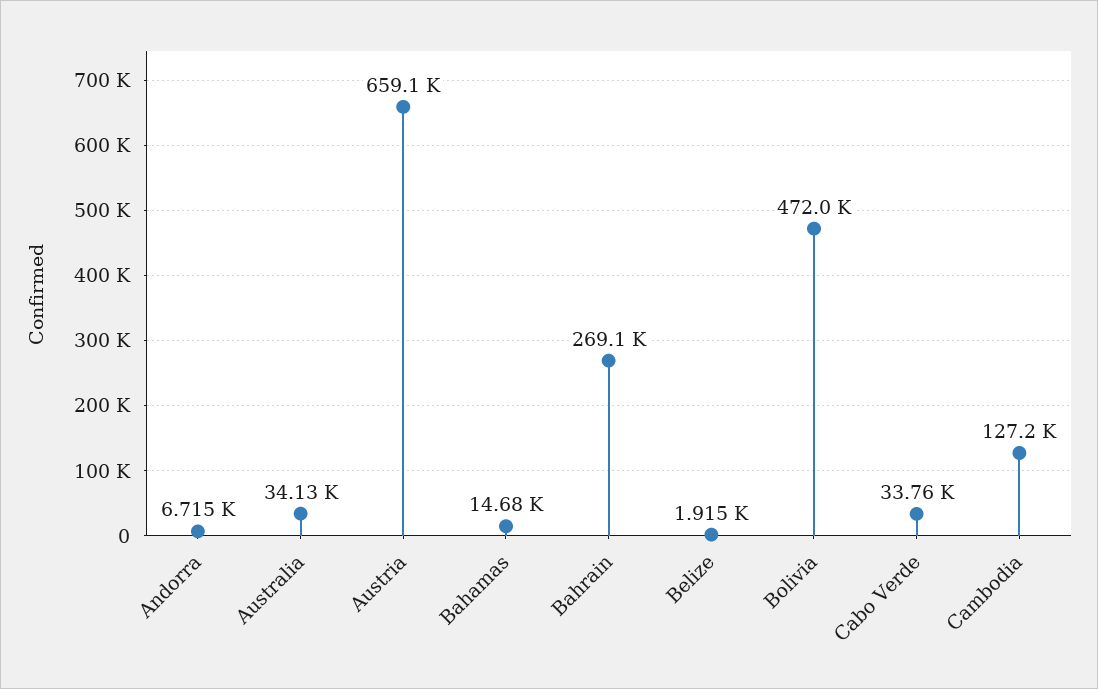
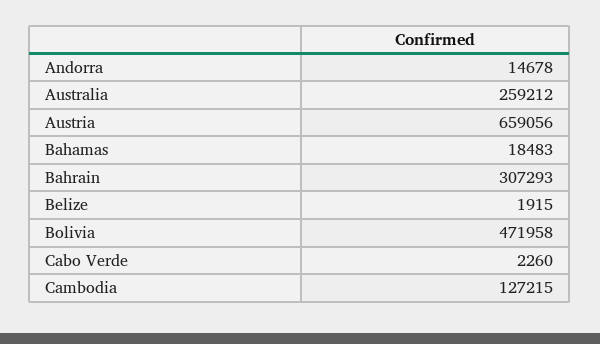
Andorra: 6715 -> 14678
Australia: 34130 -> 259212
Bahamas: 14680 -> 18483
Bahrain: 269100 -> 307293
Cabo Verde: 33760 -> 2260

